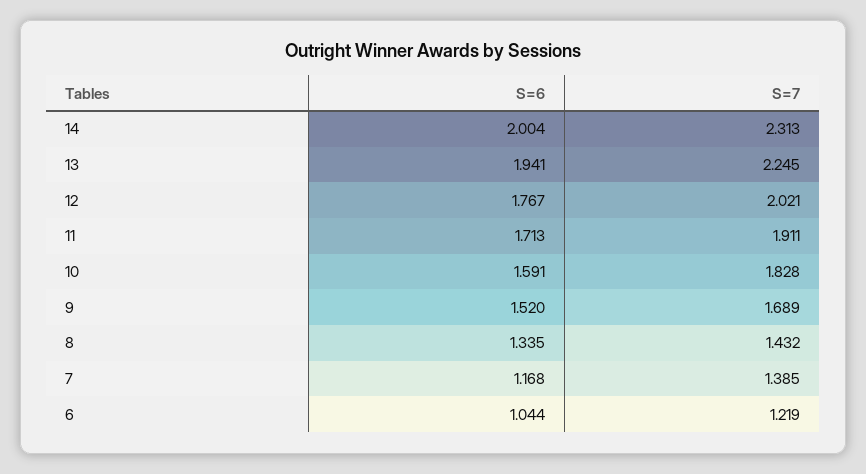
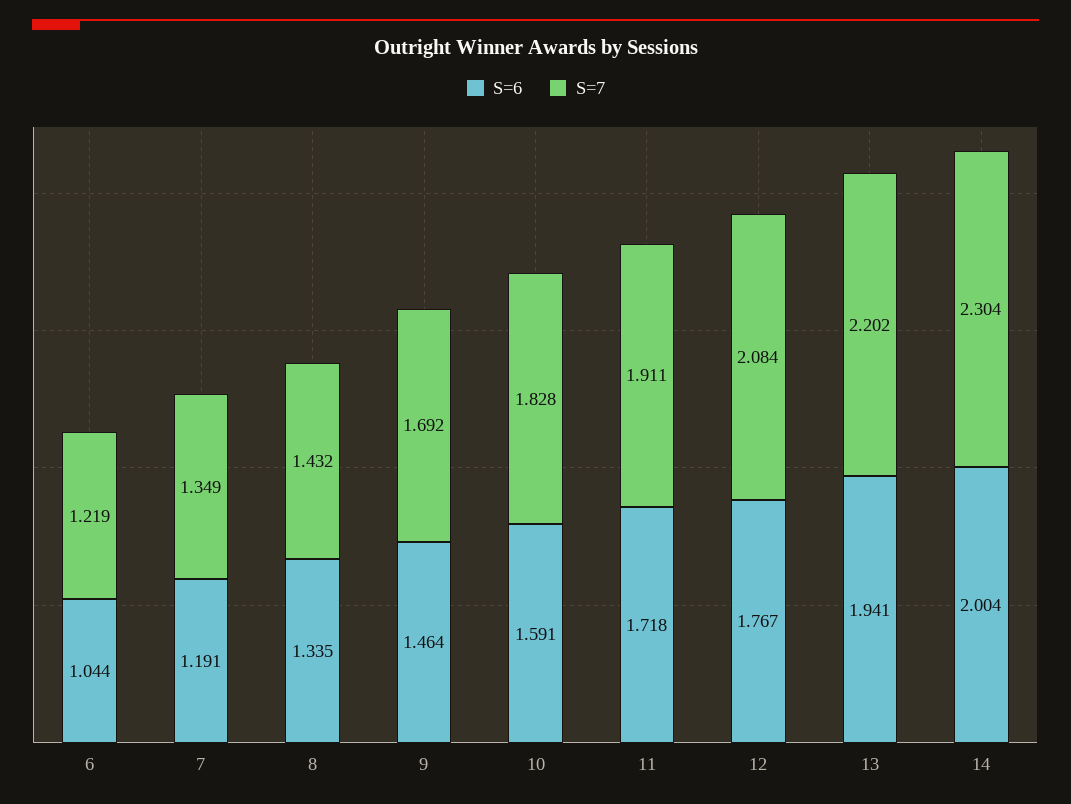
S=7, 14: 2.313 -> 2.304
S=7, 13: 2.245 -> 2.202
S=7, 12: 2.021 -> 2.084
S=6, 11: 1.713 -> 1.718
S=6, 9: 1.52 -> 1.464
S=7, 9: 1.689 -> 1.692
S=6, 7: 1.168 -> 1.191
S=7, 7: 1.385 -> 1.349

